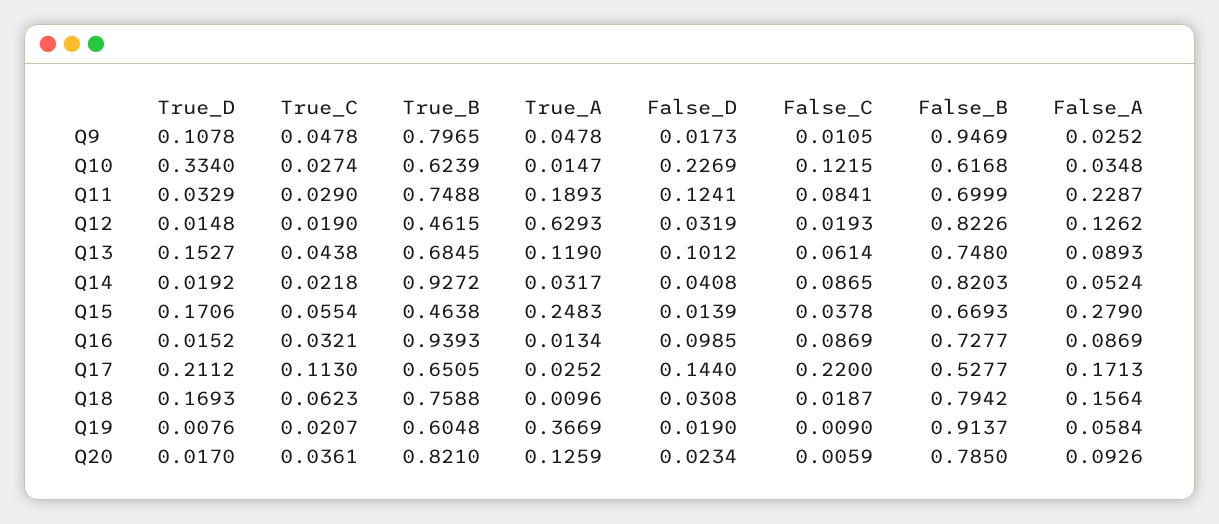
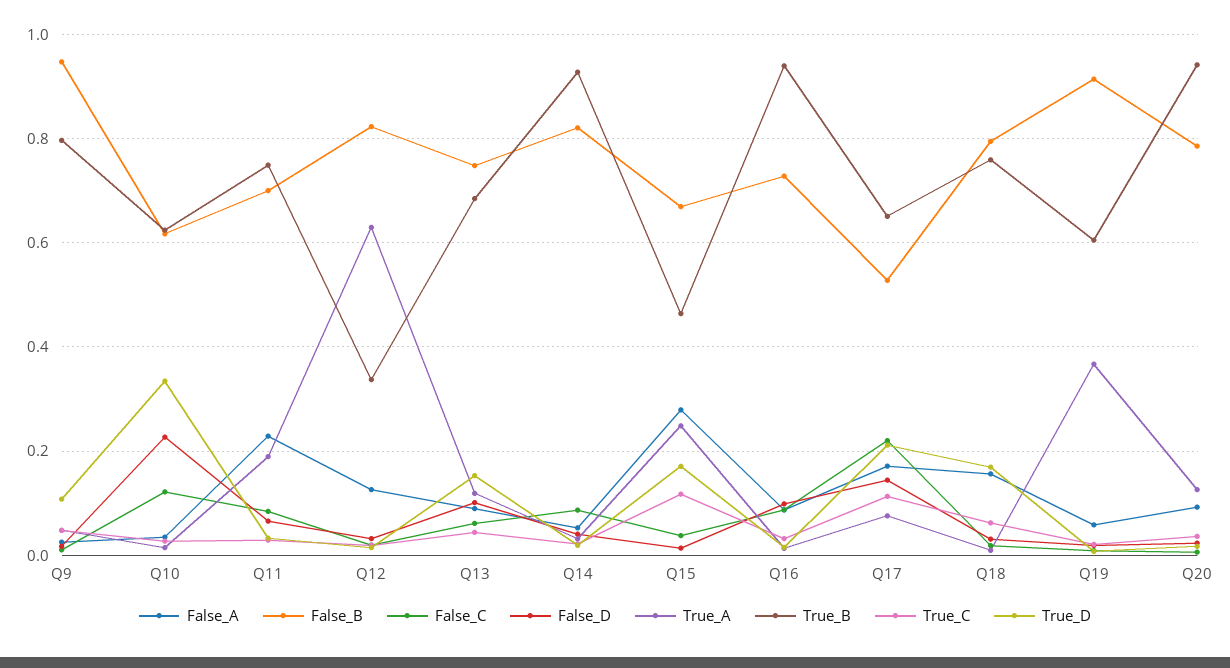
False_D, Q11: 0.1241 -> 0.06
True_B, Q12: 0.4615 -> 0.34
True_C, Q15: 0.0554 -> 0.12
True_A, Q17: 0.0252 -> 0.08
True_B, Q20: 0.821 -> 0.94

